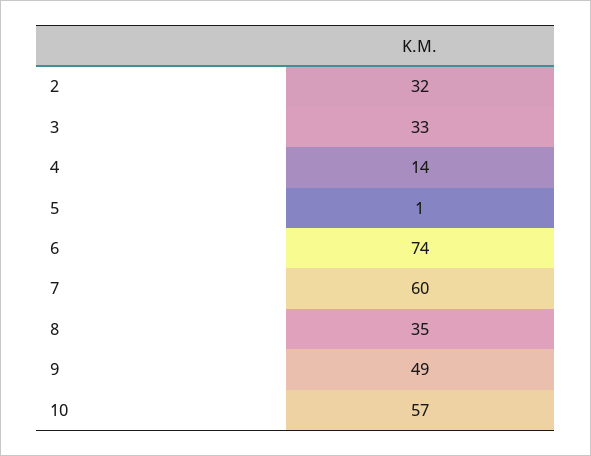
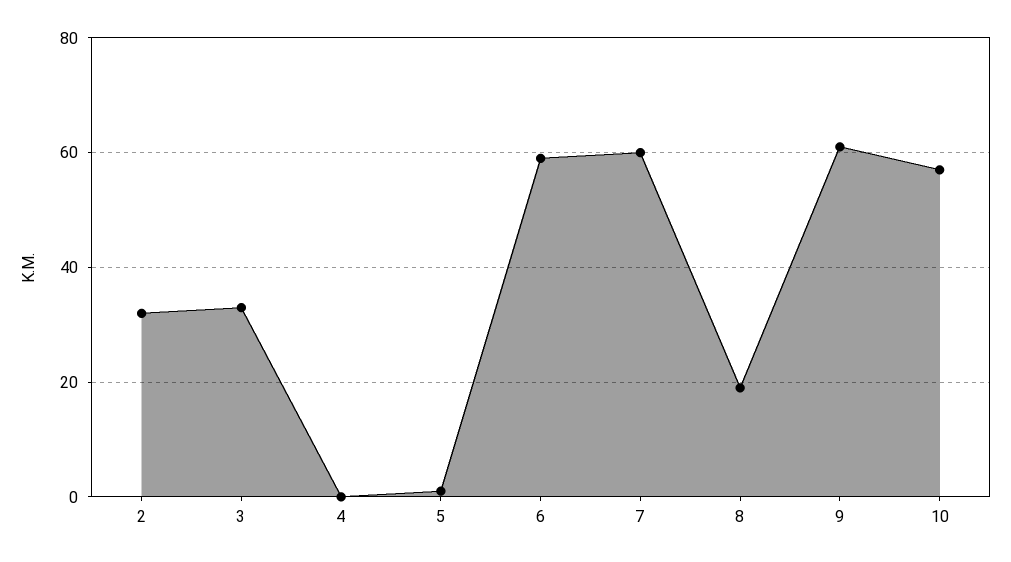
4: 14 -> 0
6: 74 -> 60
8: 35 -> 20
9: 49 -> 60

